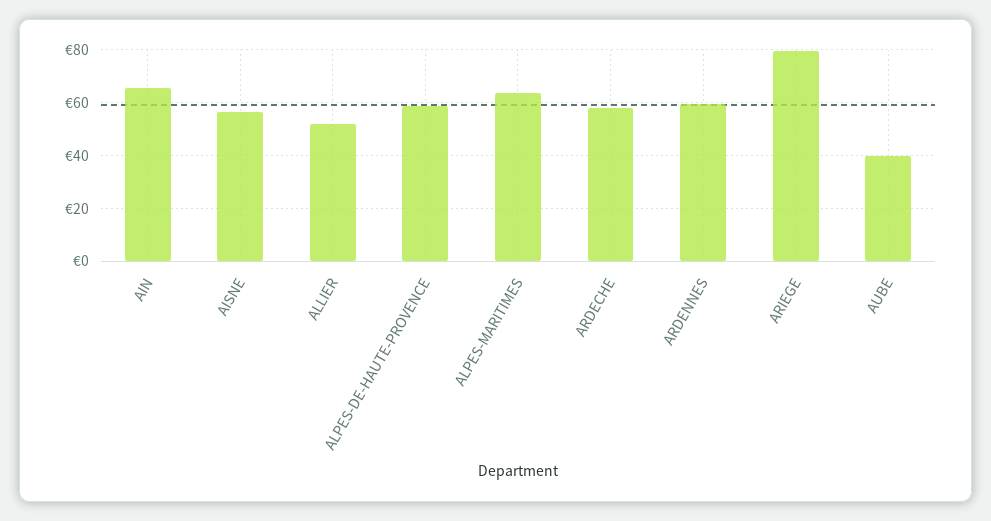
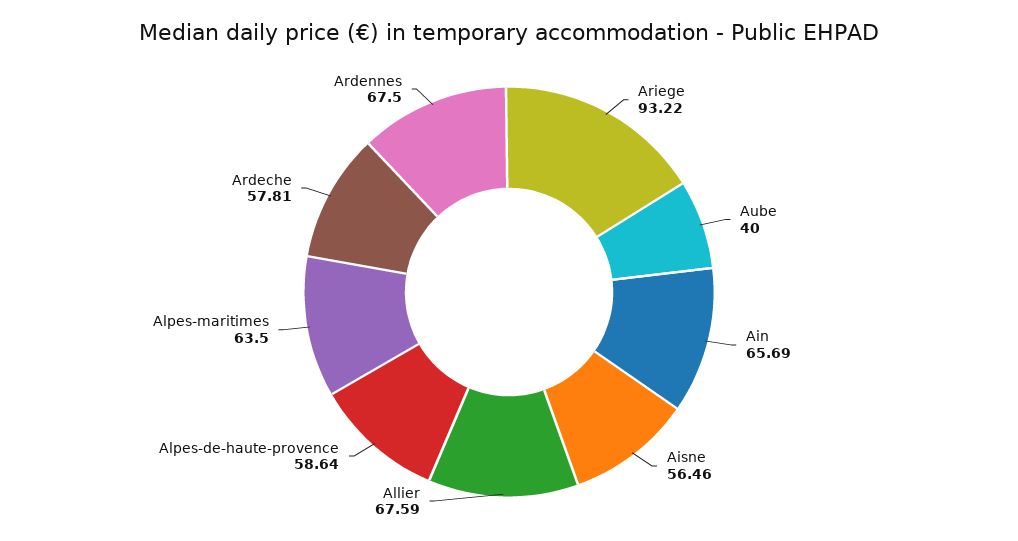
ALLIER: 52.5 -> 67.59
ARDENNES: 60 -> 67.5
ARIEGE: 80 -> 93.22

